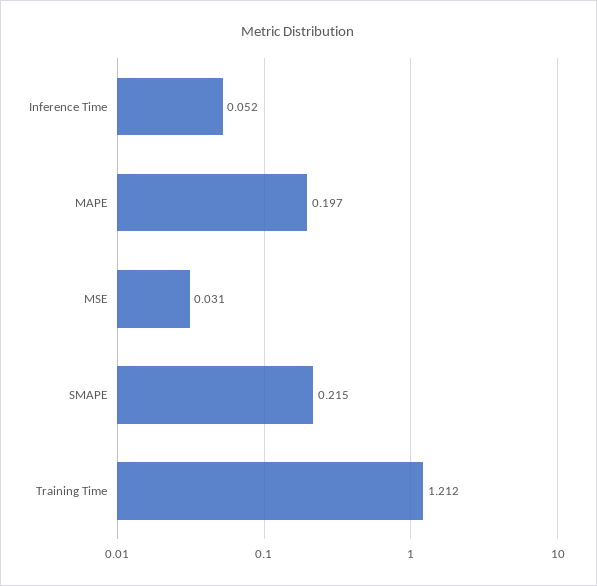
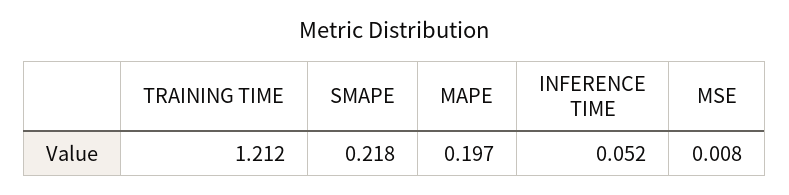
MSE: 0.031 -> 0.008
SMAPE: 0.215 -> 0.218

